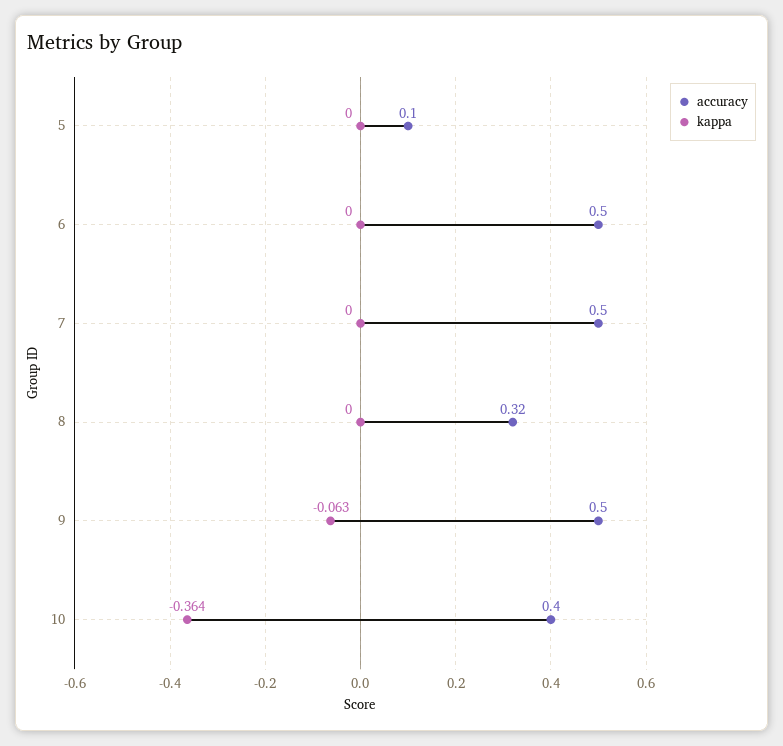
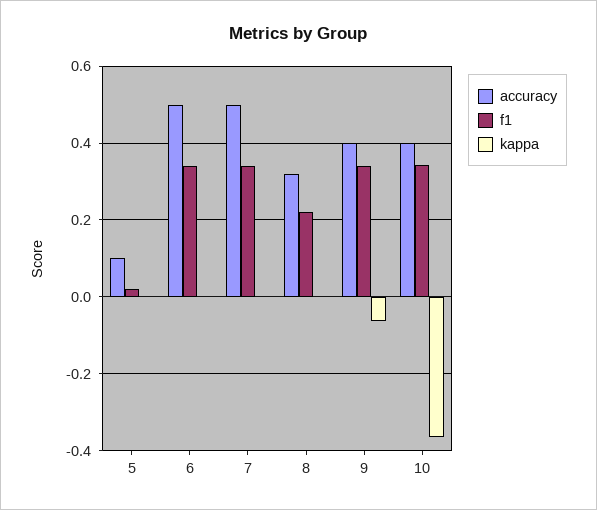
accuracy, 9: 0.5 -> 0.4
f1, 5: none -> 0.02
f1, 6: none -> 0.34
f1, 7: none -> 0.34
f1, 8: none -> 0.22
f1, 9: none -> 0.34
f1, 10: none -> 0.34

